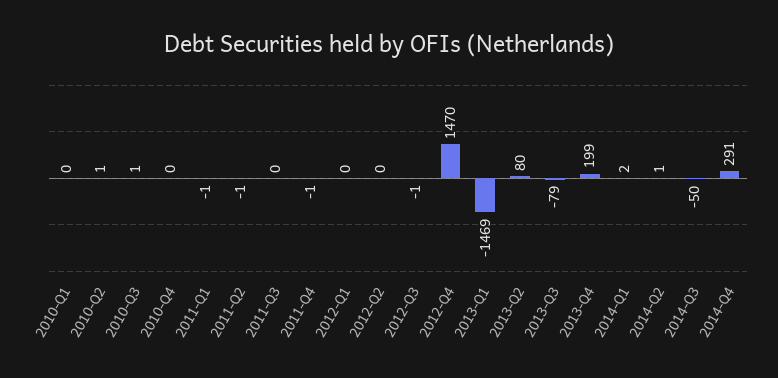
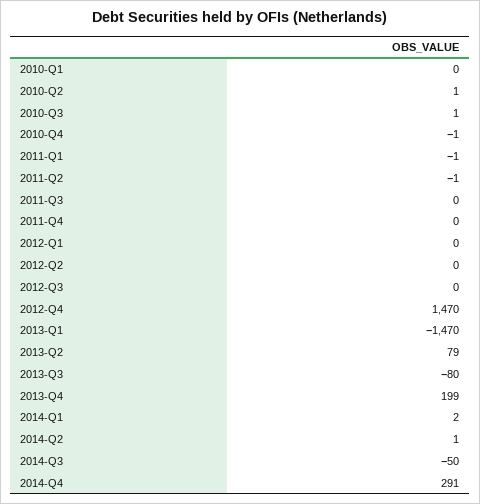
2010-Q4: 0 -> -1
2011-Q4: -1 -> 0
2012-Q3: -1 -> 0
2013-Q1: -1469 -> -1470
2013-Q2: 80 -> 79
2013-Q3: -79 -> -80

